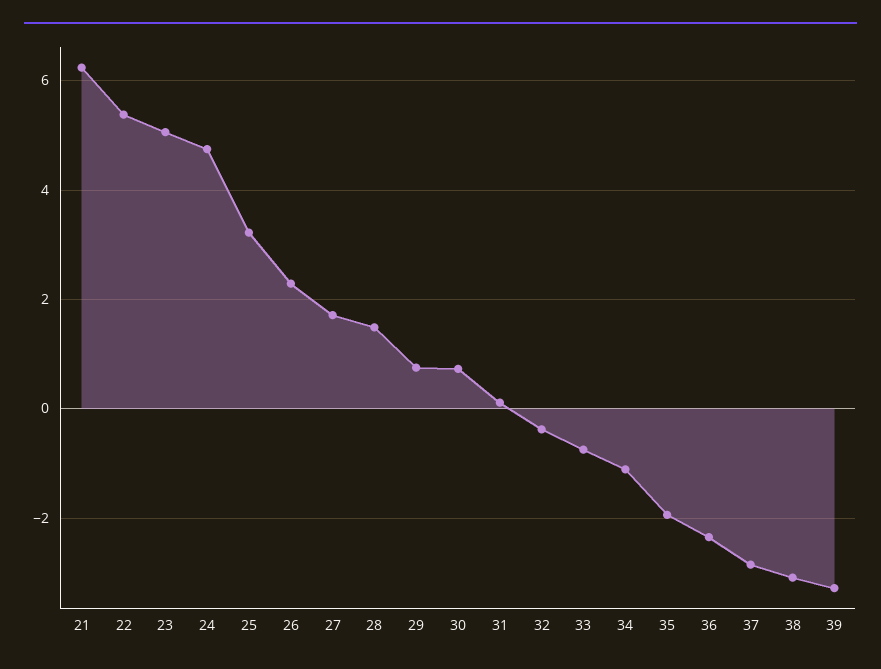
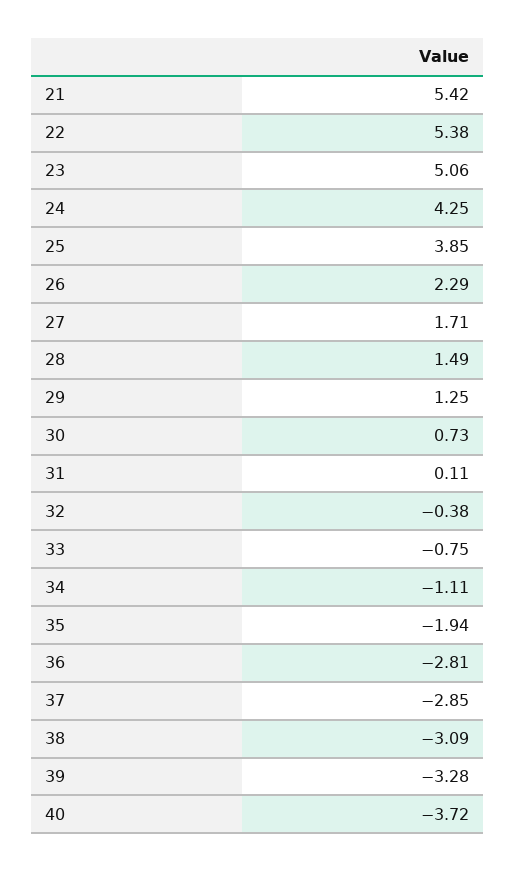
21: 6.2 -> 5.42
24: 4.8 -> 4.25
25: 3.2 -> 3.85
29: 0.8 -> 1.25
36: -2.4 -> -2.81
40: none -> -3.72

